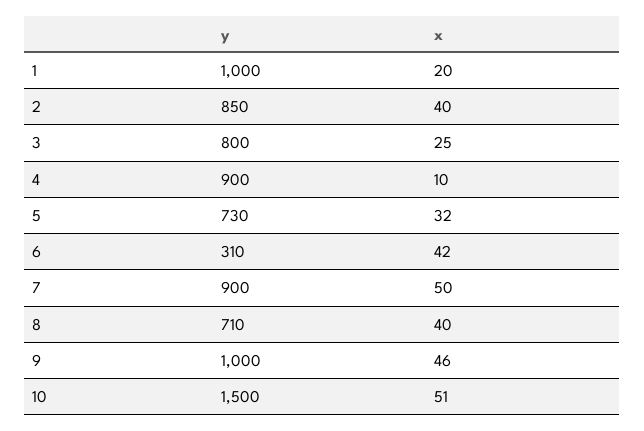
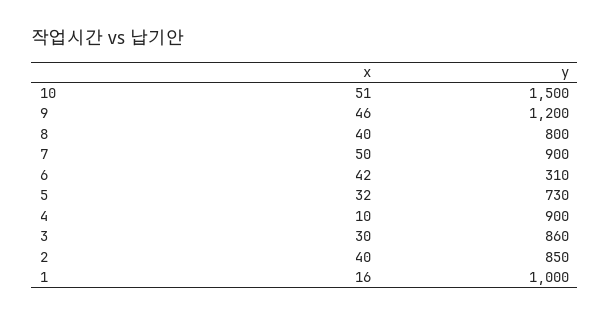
x, 1: 20 -> 16
y, 3: 800 -> 860
x, 3: 25 -> 30
y, 8: 710 -> 800
y, 9: 1000 -> 1200

